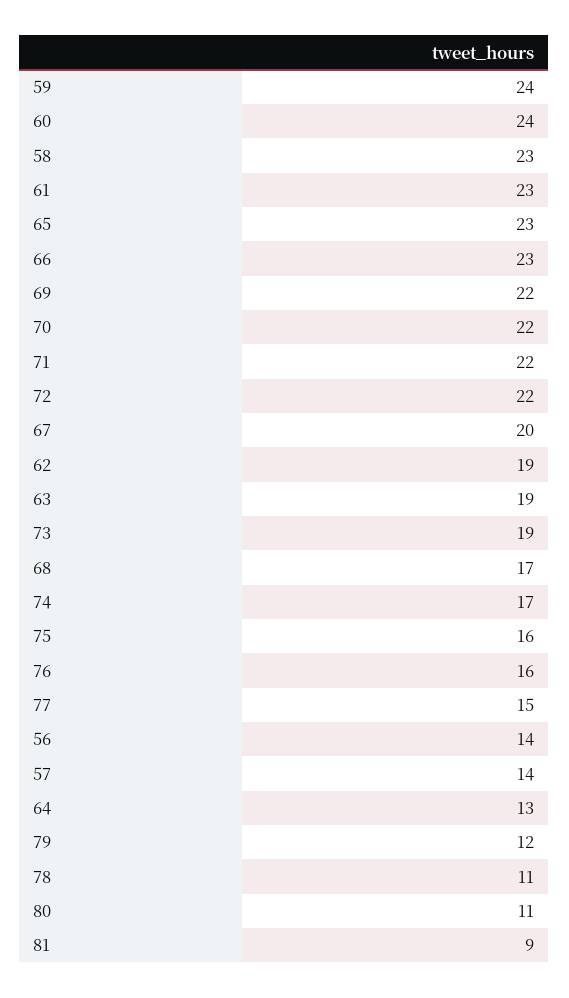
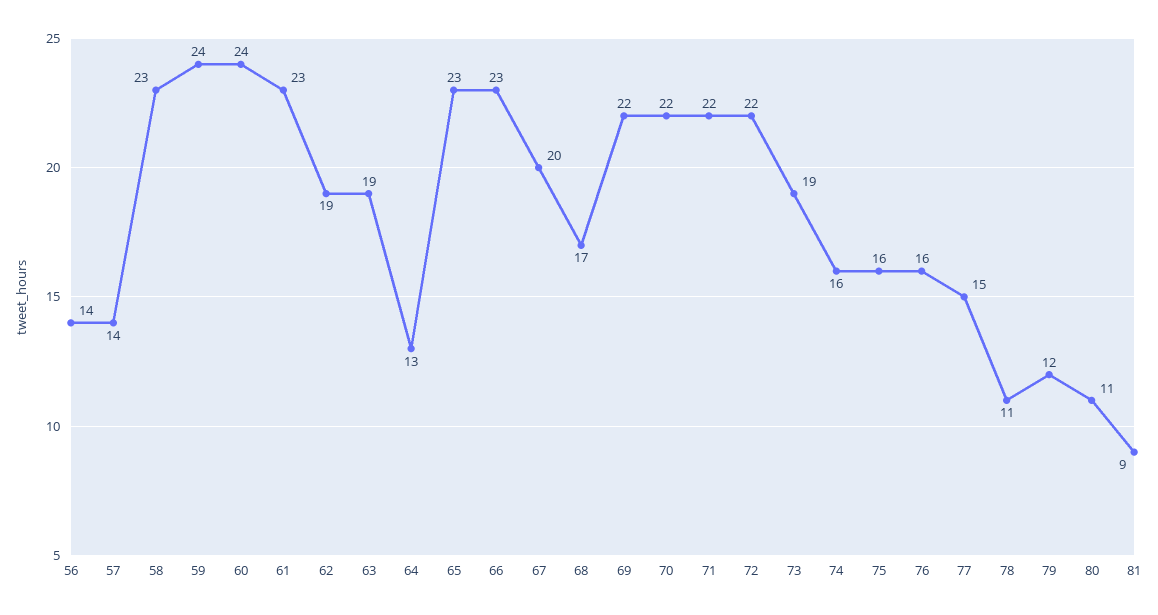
74: 17 -> 16

